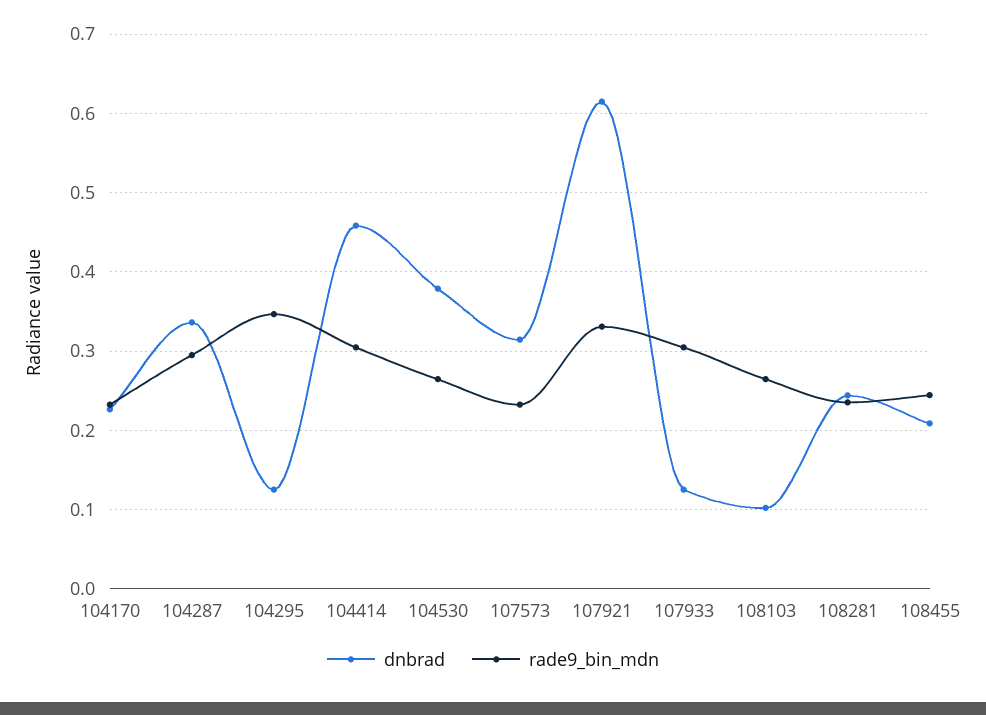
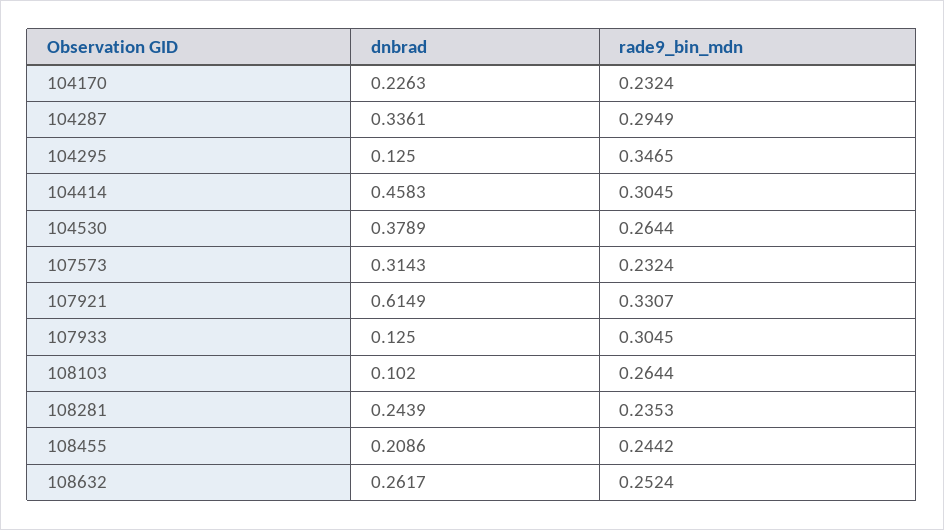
dnbrad, 108632: none -> 0.2617
rade9_bin_mdn, 108632: none -> 0.2524

